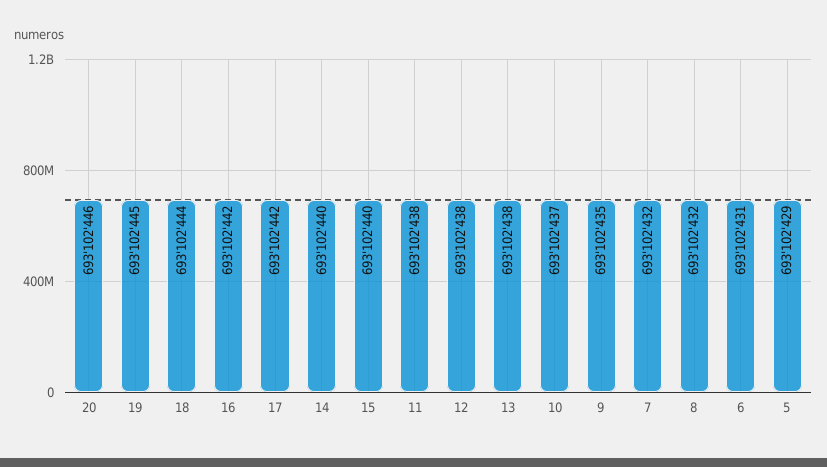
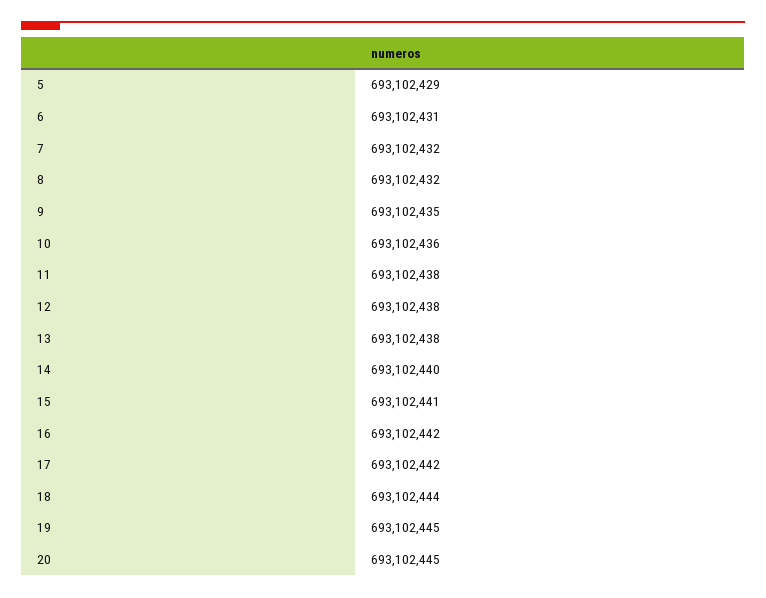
20: 693102446 -> 693102445
15: 693102440 -> 693102441
10: 693102437 -> 693102436

